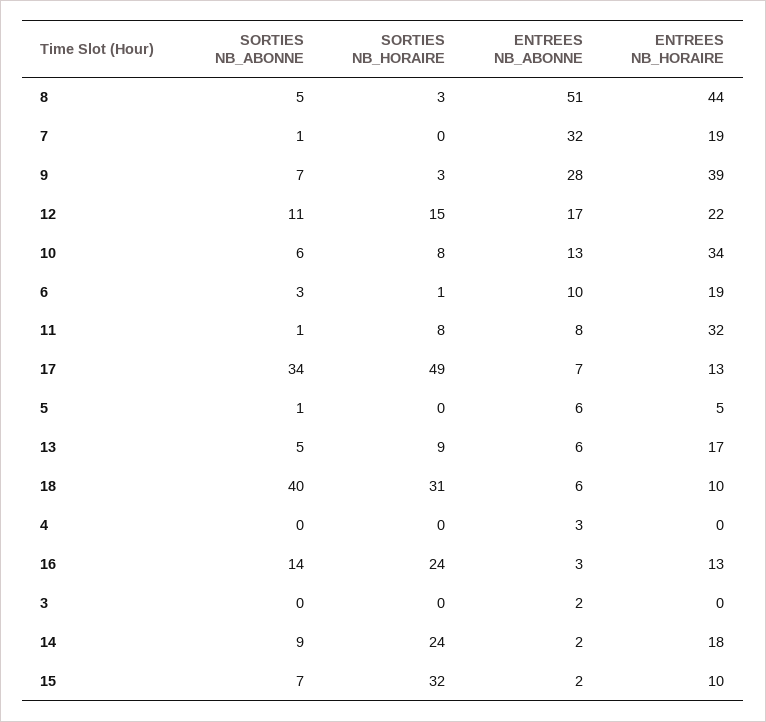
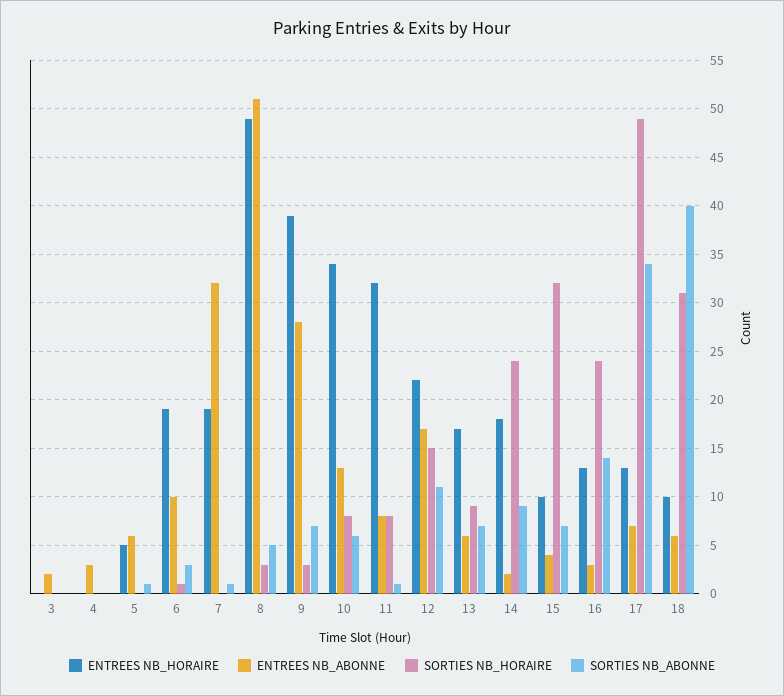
ENTREES NB_HORAIRE, 8: 44 -> 49
SORTIES NB_ABONNE, 13: 5 -> 7
ENTREES NB_ABONNE, 15: 2 -> 4

